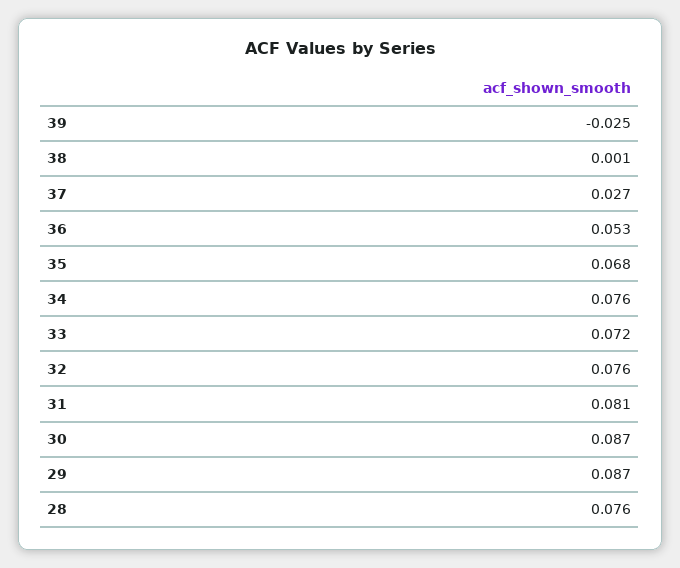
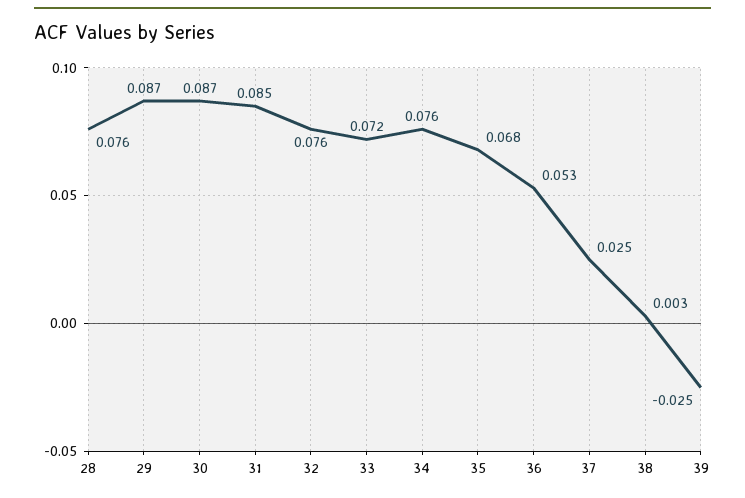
38: 0.001 -> 0.003
37: 0.027 -> 0.025
31: 0.081 -> 0.085

